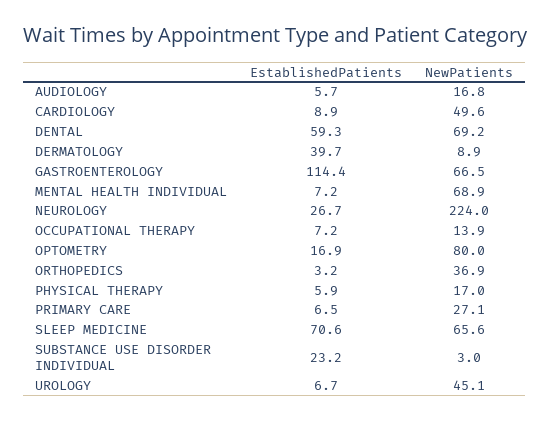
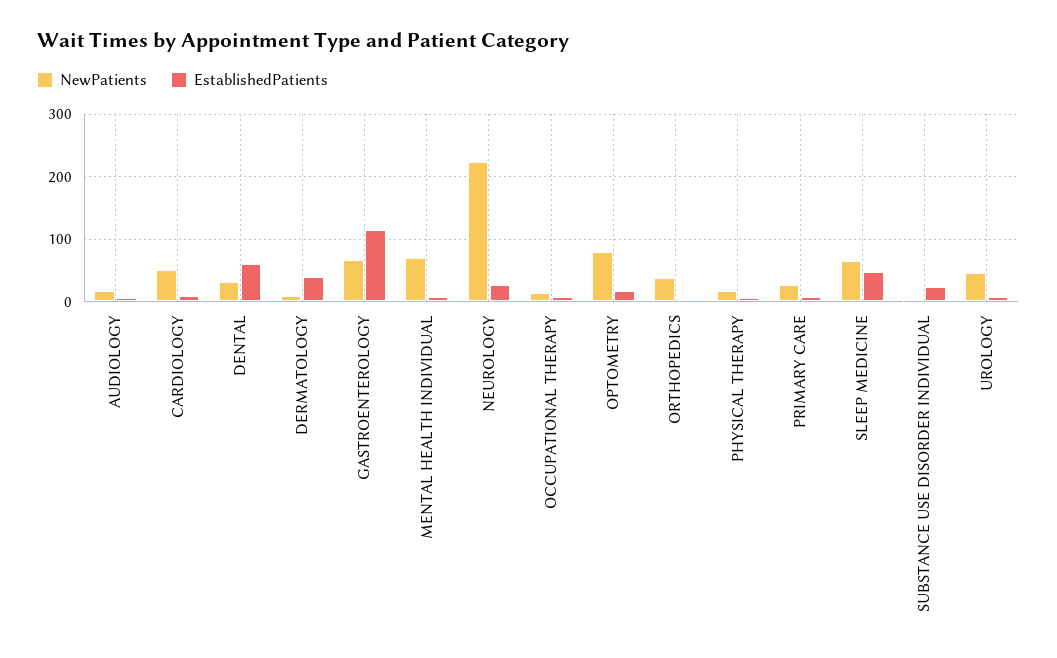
NewPatients, DENTAL: 69.2 -> 30
EstablishedPatients, SLEEP MEDICINE: 70.6 -> 50

